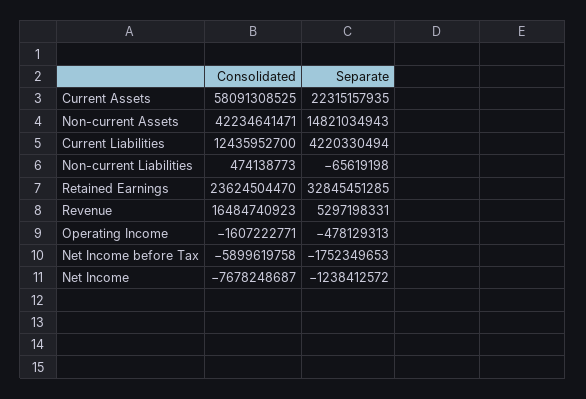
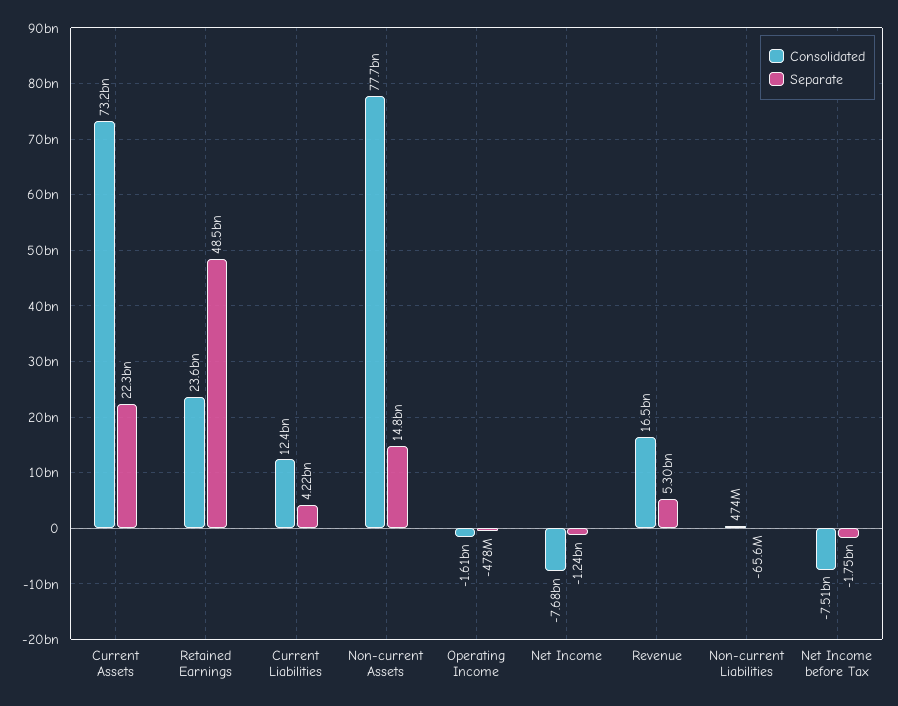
Consolidated, Current Assets: 58091308525 -> 73200000000
Consolidated, Non-current Assets: 42234641471 -> 77700000000
Separate, Retained Earnings: 32845451285 -> 48500000000
Consolidated, Net Income before Tax: -5899619758 -> -7510000000

